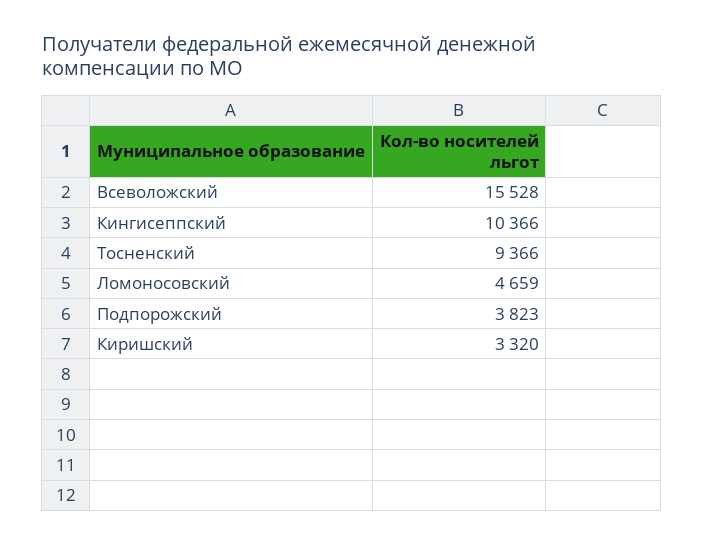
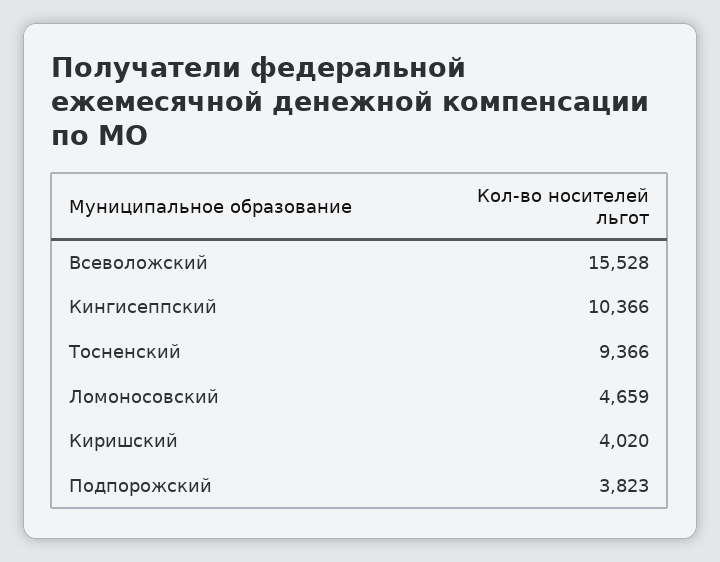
Киришский: 3320 -> 4020

